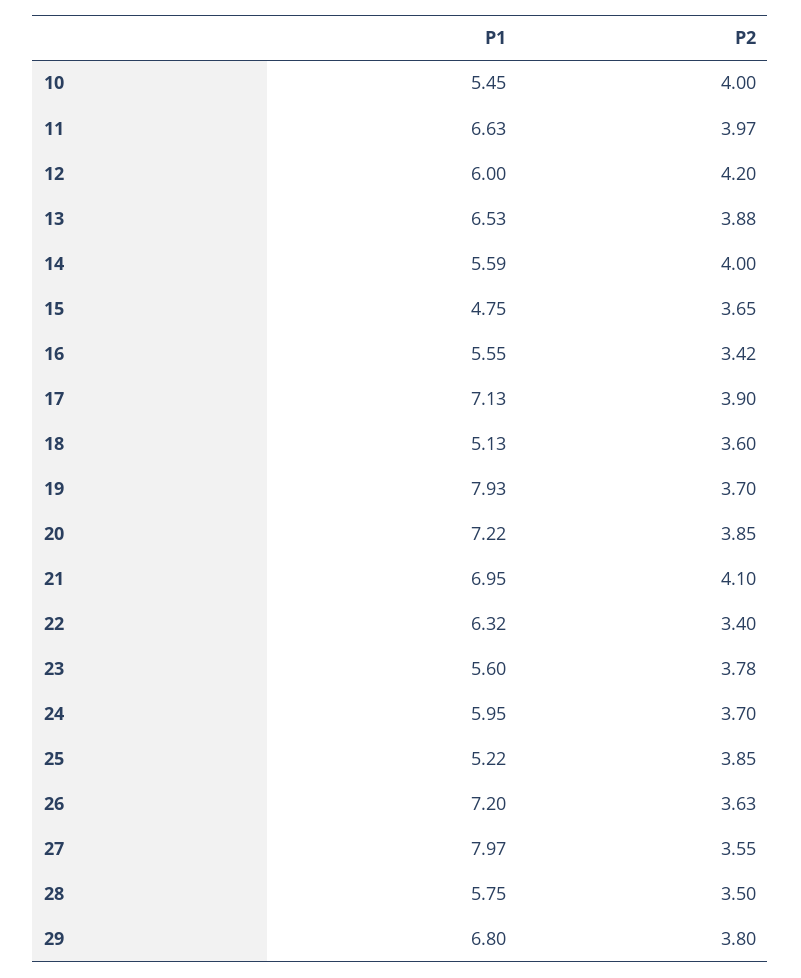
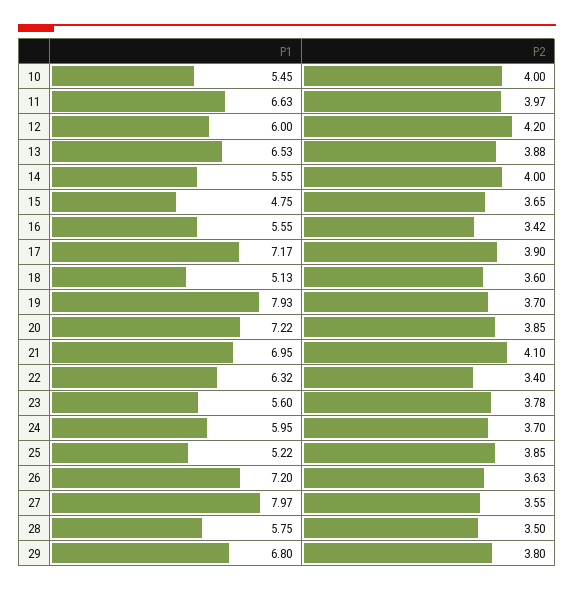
P1, 14: 5.59 -> 5.55
P1, 17: 7.13 -> 7.17

